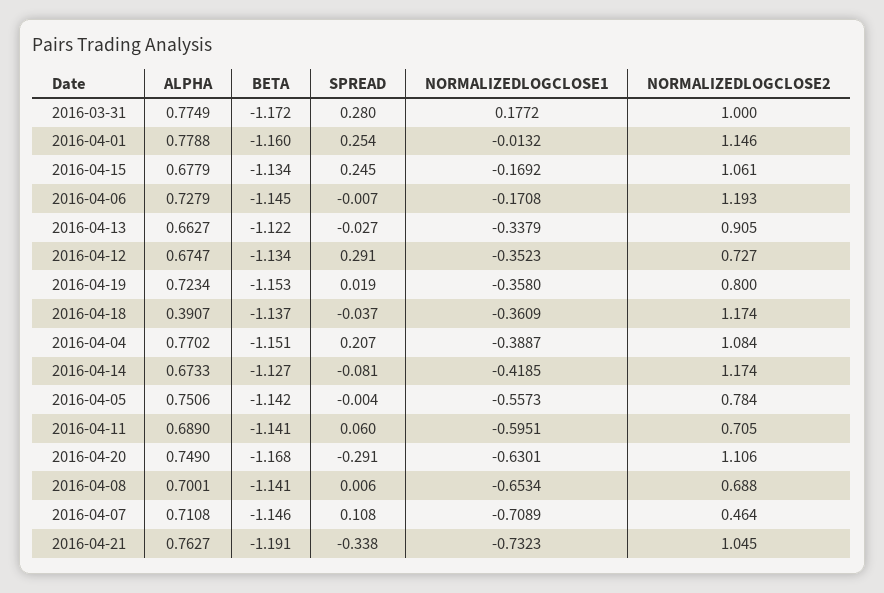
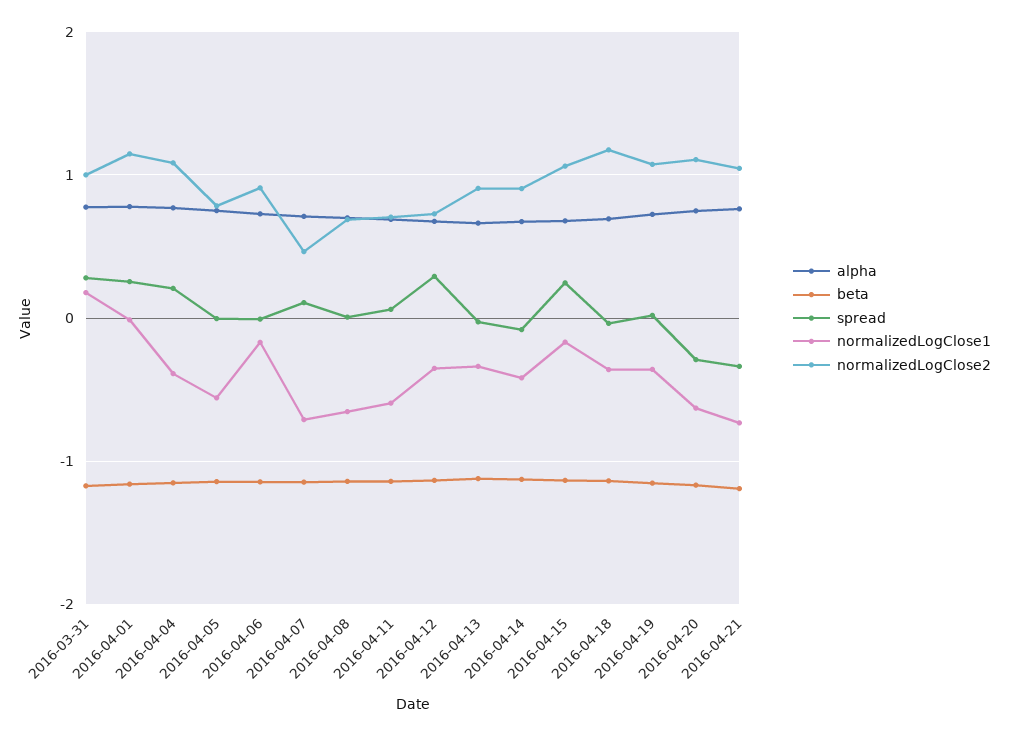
NORMALIZEDLOGCLOSE2, 2016-04-06: 1.193 -> 0.9
NORMALIZEDLOGCLOSE2, 2016-04-19: 0.8 -> 1.1
ALPHA, 2016-04-18: 0.3907 -> 0.7
NORMALIZEDLOGCLOSE2, 2016-04-14: 1.174 -> 0.9

